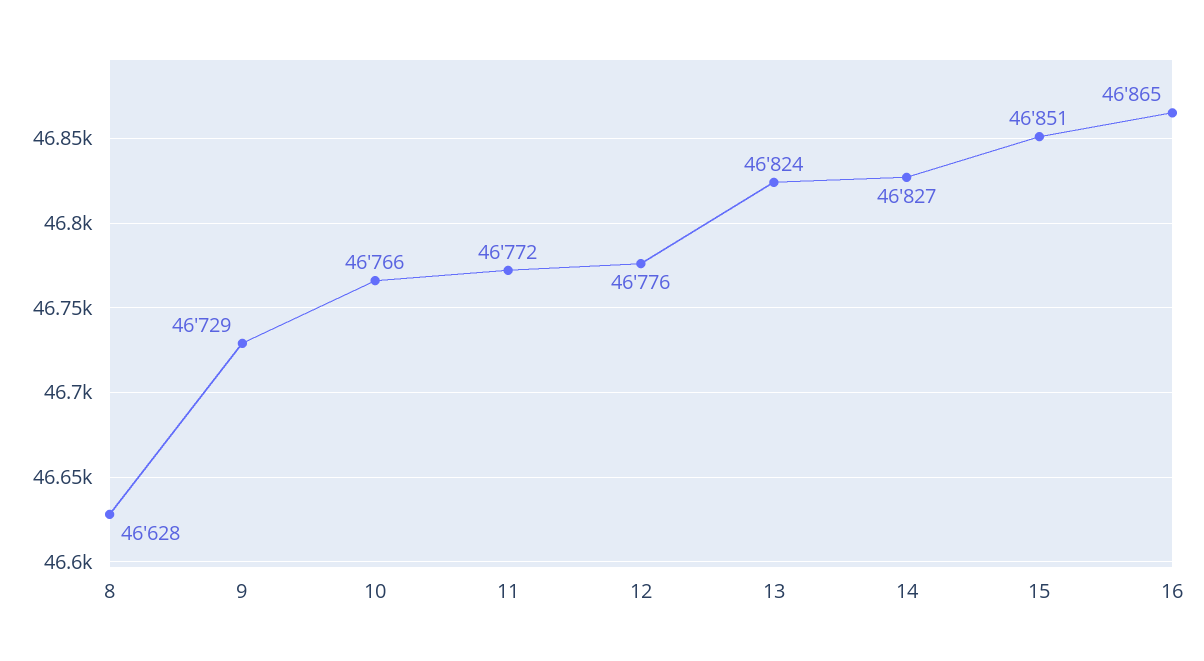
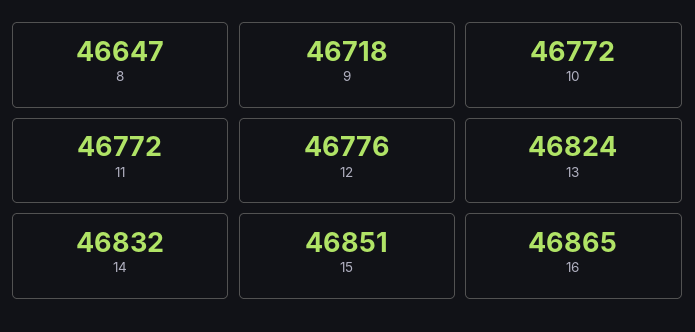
8: 46628 -> 46647
9: 46729 -> 46718
10: 46766 -> 46772
14: 46827 -> 46832

